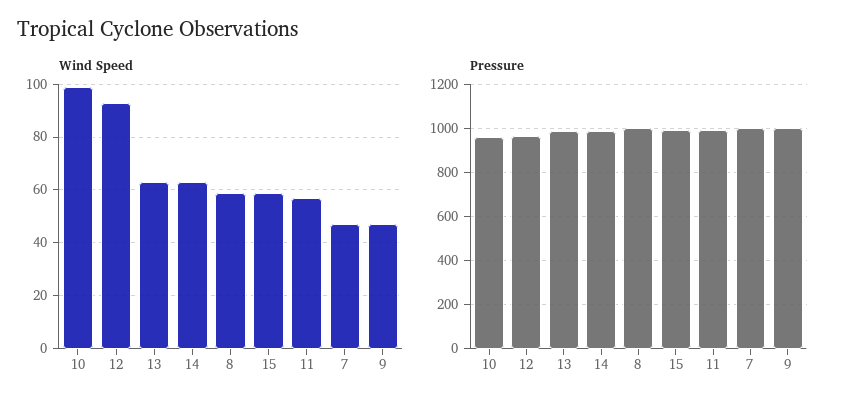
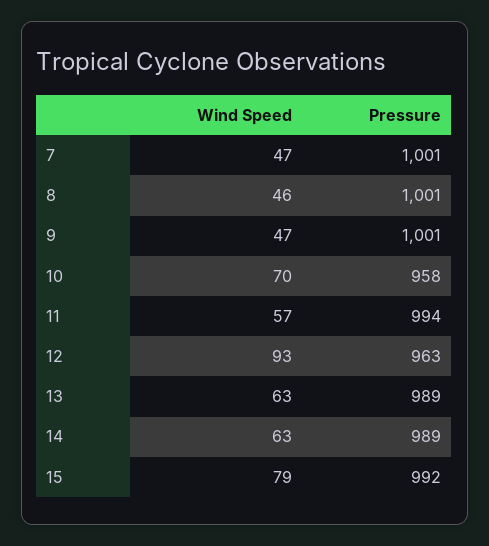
Wind Speed, 10: 100 -> 70
Wind Speed, 8: 60 -> 46
Wind Speed, 15: 60 -> 79

